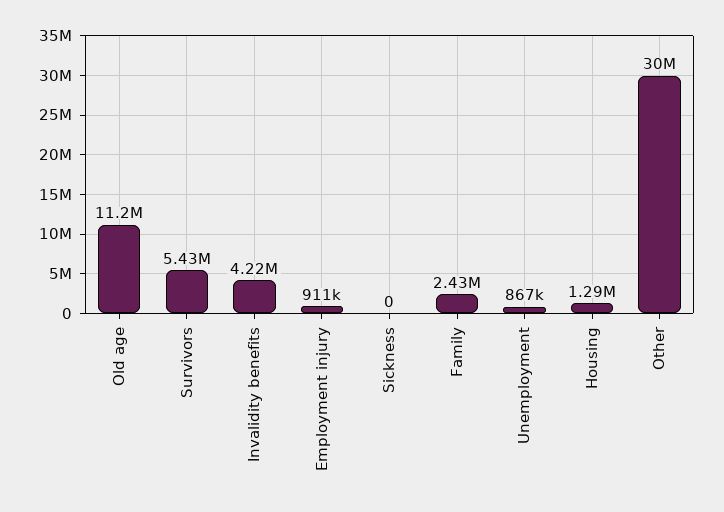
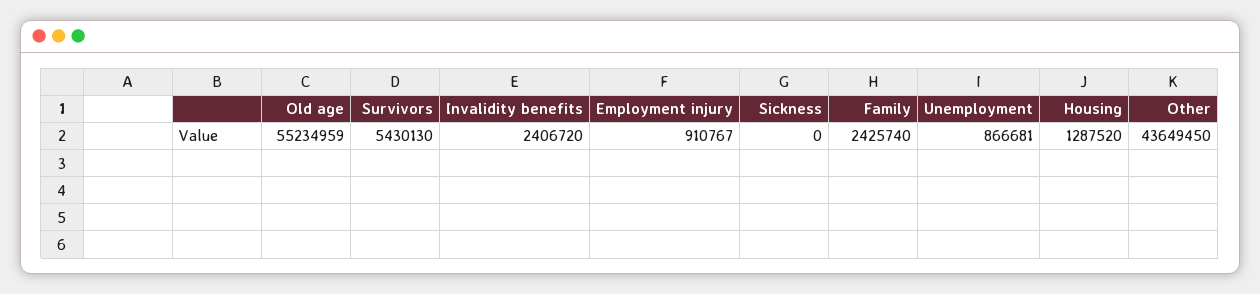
Old age: 11200000 -> 55234959
Invalidity benefits: 4220000 -> 2406720
Other: 30000000 -> 43649450

